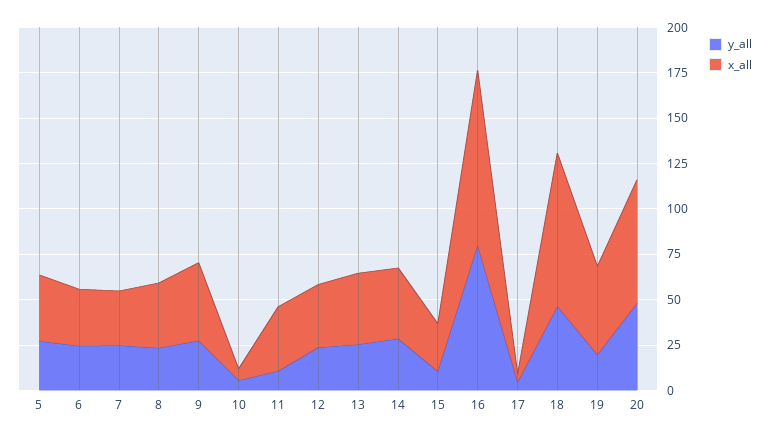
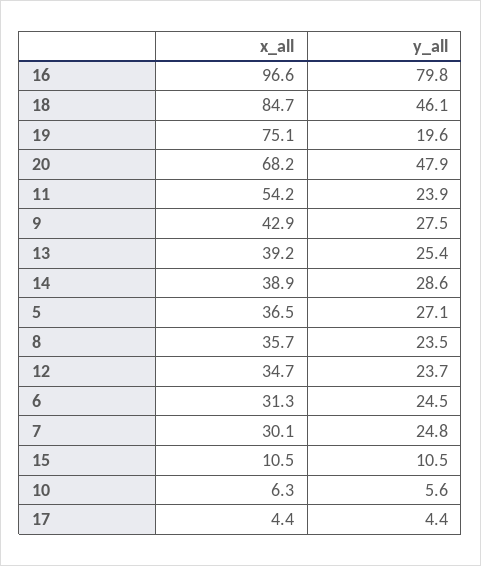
y_all, 11: 10 -> 23.9
x_all, 11: 35 -> 54.2
x_all, 15: 25 -> 10.5
x_all, 19: 50 -> 75.1

